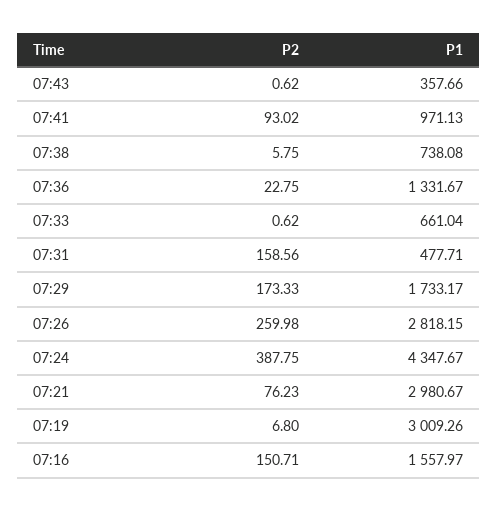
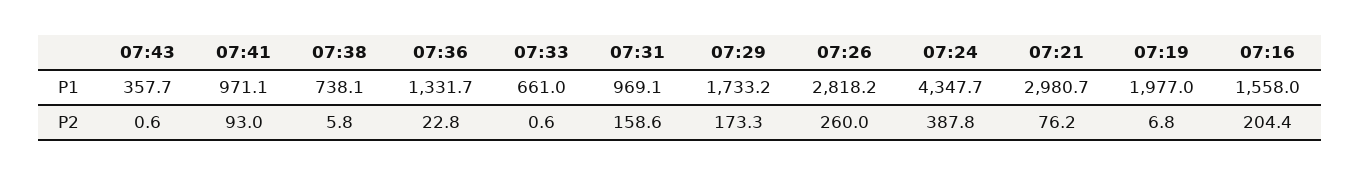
P1, 07:31: 477.71 -> 969.1
P1, 07:19: 3009.26 -> 1977
P2, 07:16: 150.71 -> 204.4

